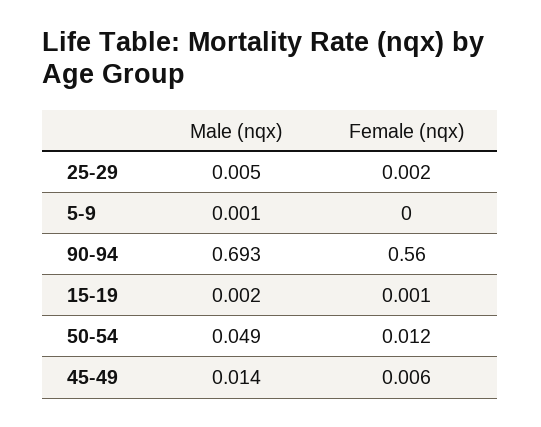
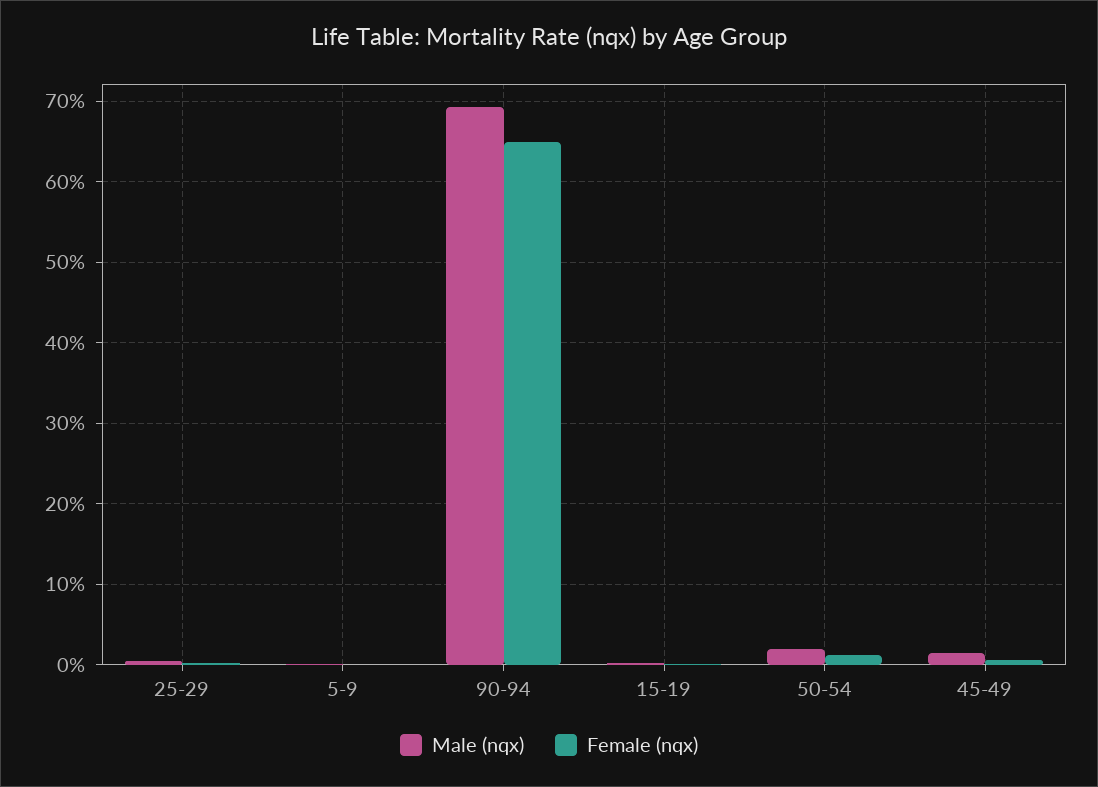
Female (nqx), 90-94: 0.56 -> 0.65
Male (nqx), 50-54: 0.049 -> 0.02

